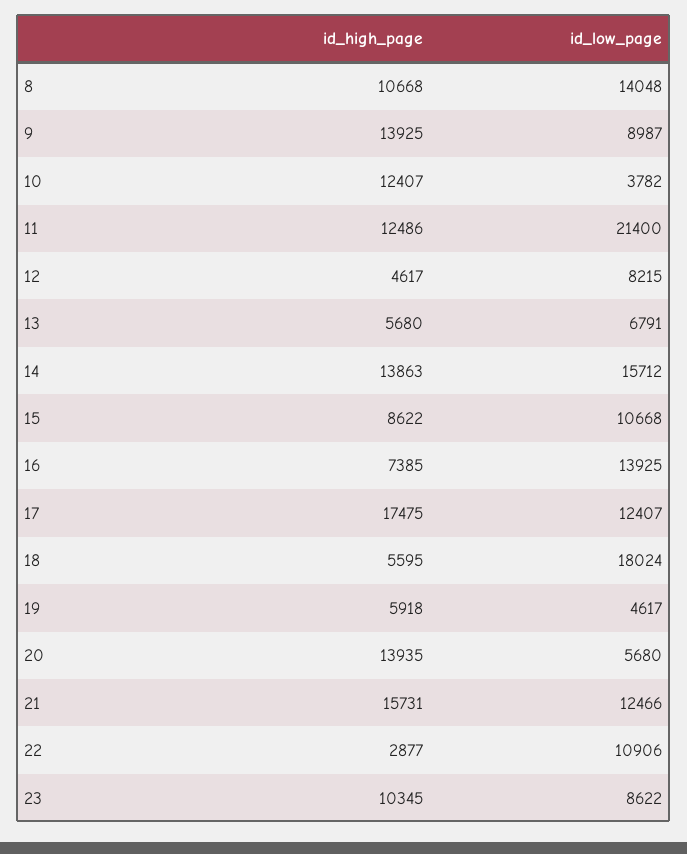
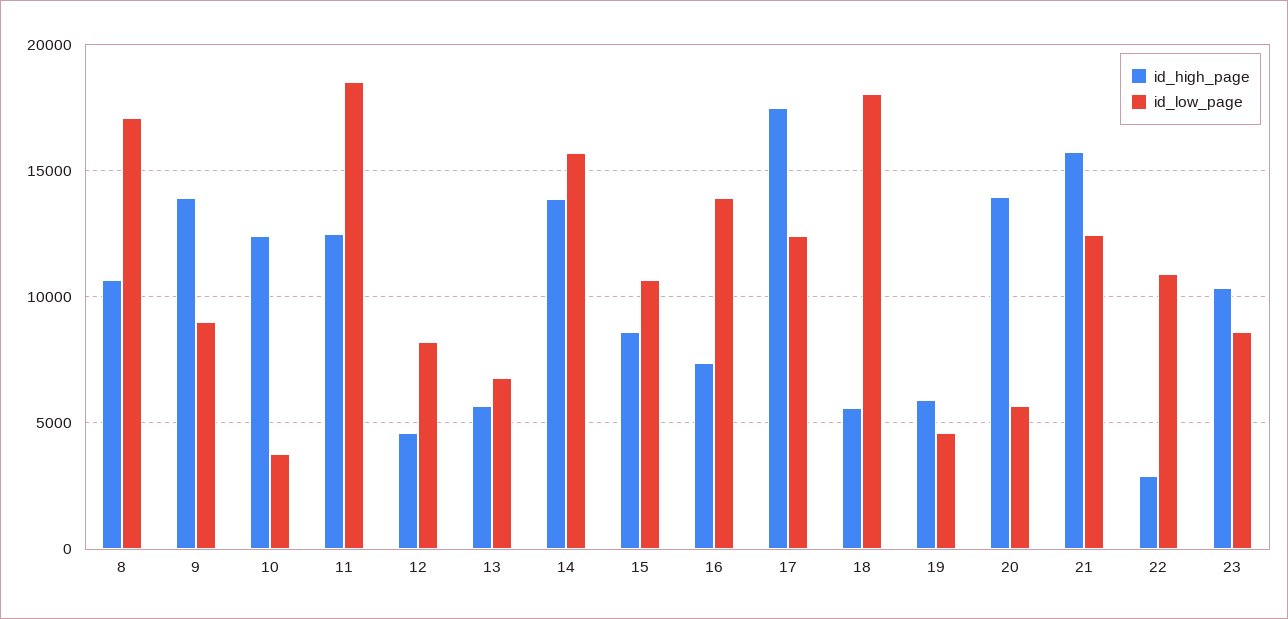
id_low_page, 8: 14048 -> 17000
id_low_page, 11: 21400 -> 18500

